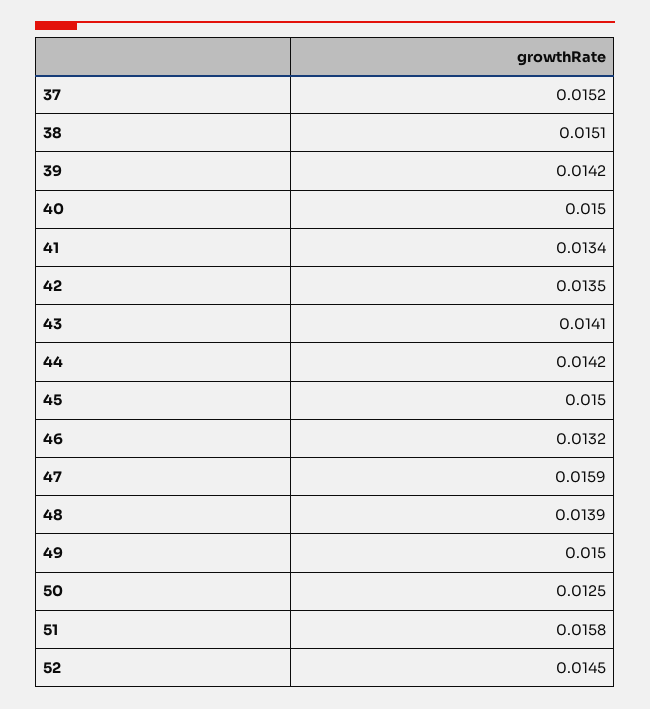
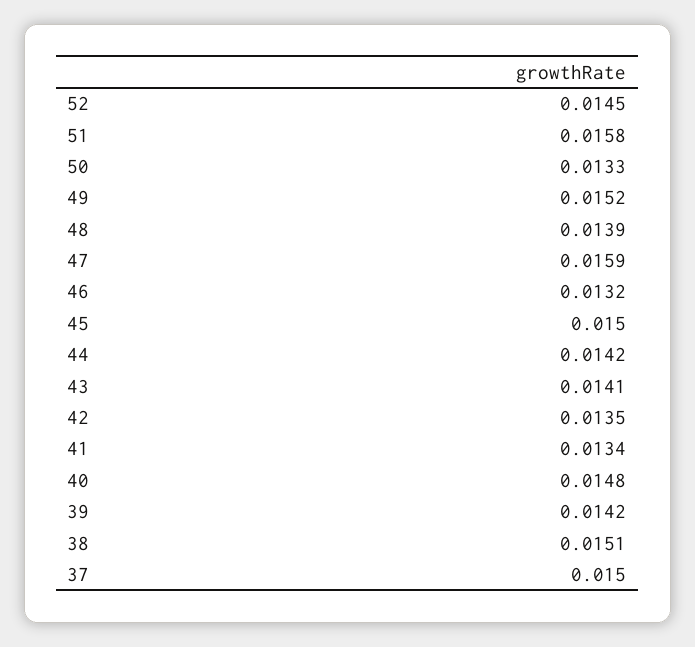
37: 0.0152 -> 0.015
40: 0.015 -> 0.0148
49: 0.015 -> 0.0152
50: 0.0125 -> 0.0133

